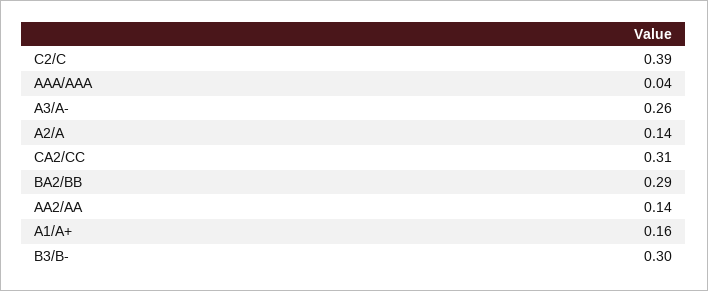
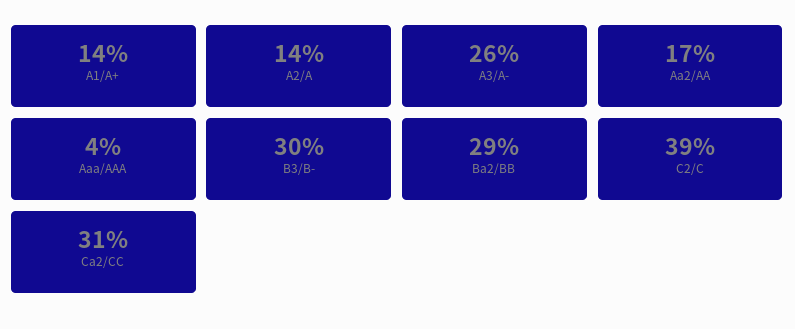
AA2/AA: 0.14 -> 0.17
A1/A+: 0.16 -> 0.14

